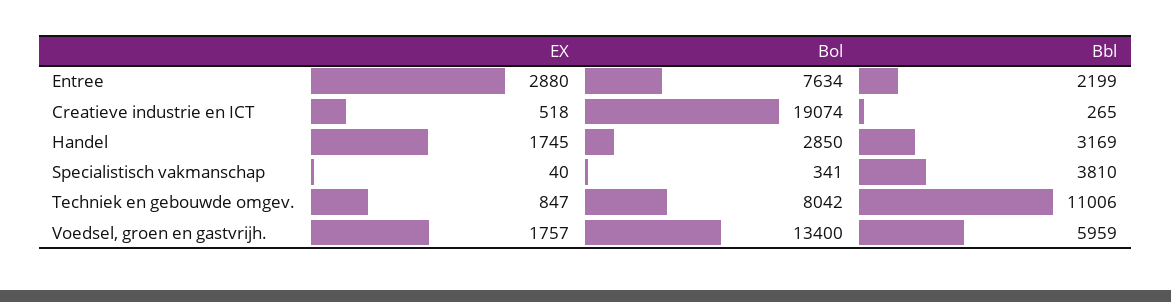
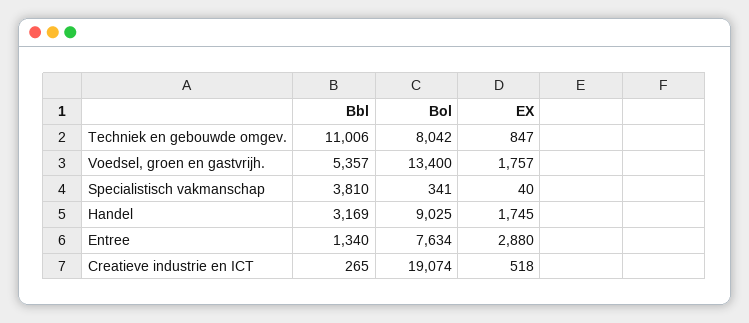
Bbl, Entree: 2199 -> 1340
Bol, Handel: 2850 -> 9025
Bbl, Voedsel, groen en gastvrijh.: 5959 -> 5357

